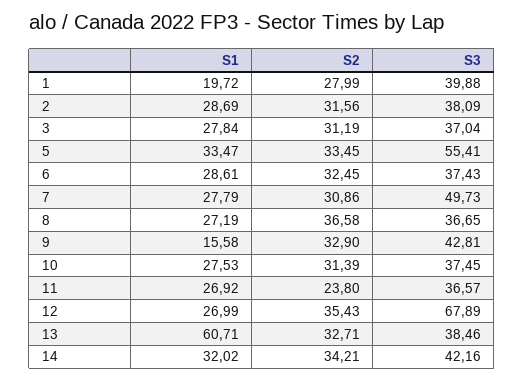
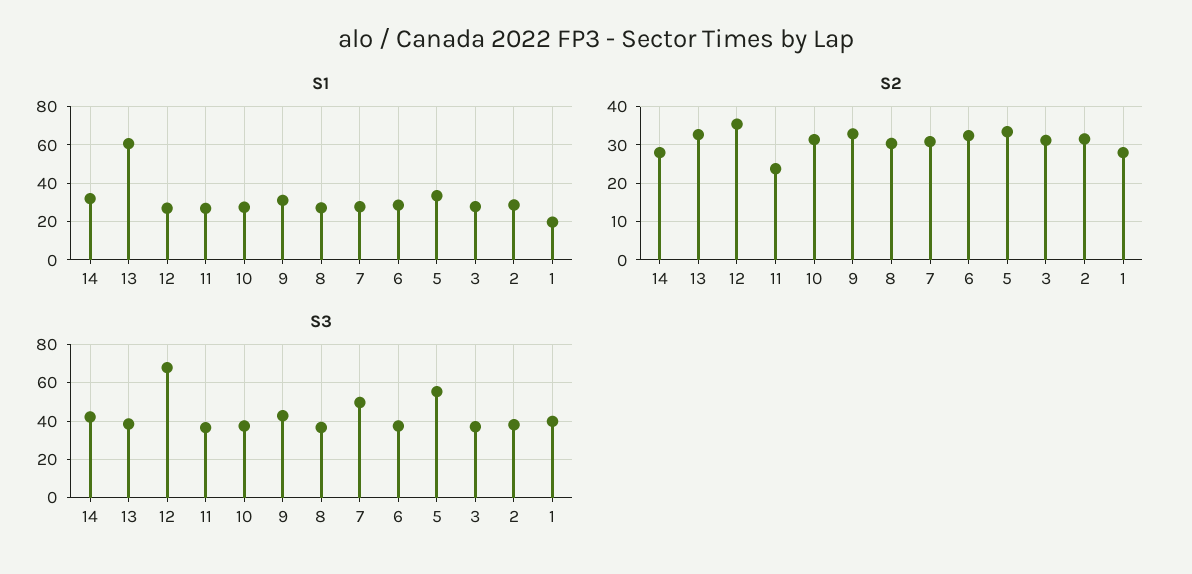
S2, 8: 36.58 -> 30
S1, 9: 15.58 -> 30
S2, 14: 34.21 -> 28

